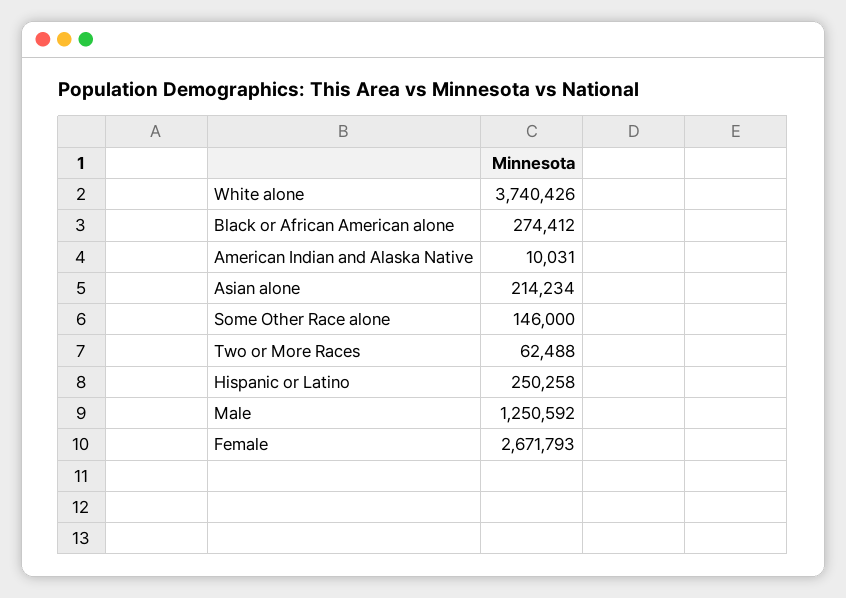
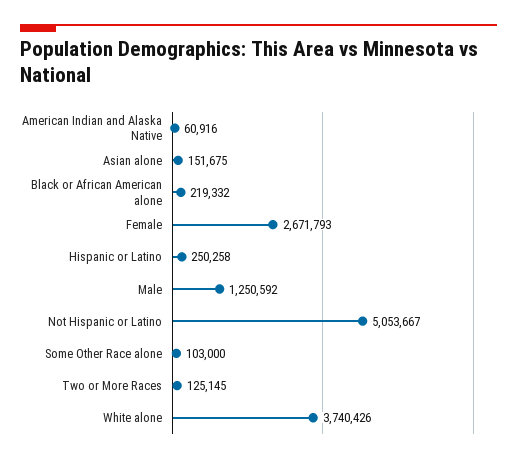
Black or African American alone: 274412 -> 219332
American Indian and Alaska Native: 10031 -> 60916
Asian alone: 214234 -> 151675
Some Other Race alone: 146000 -> 103000
Two or More Races: 62488 -> 125145
Not Hispanic or Latino: none -> 5053667

